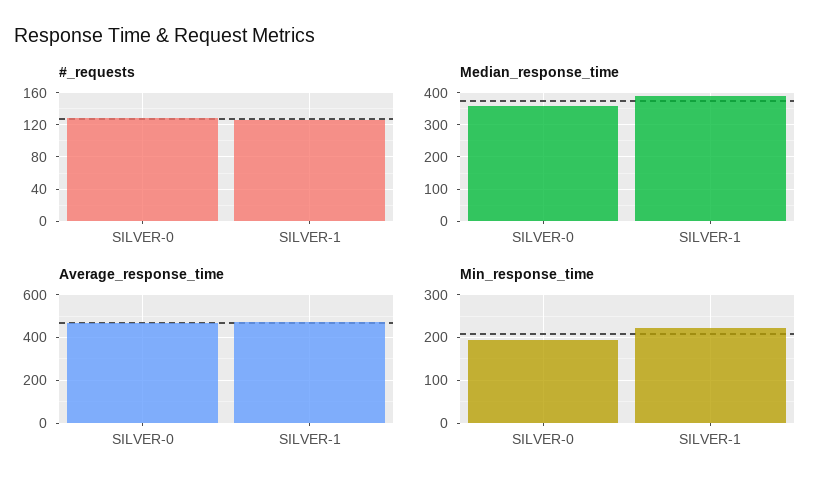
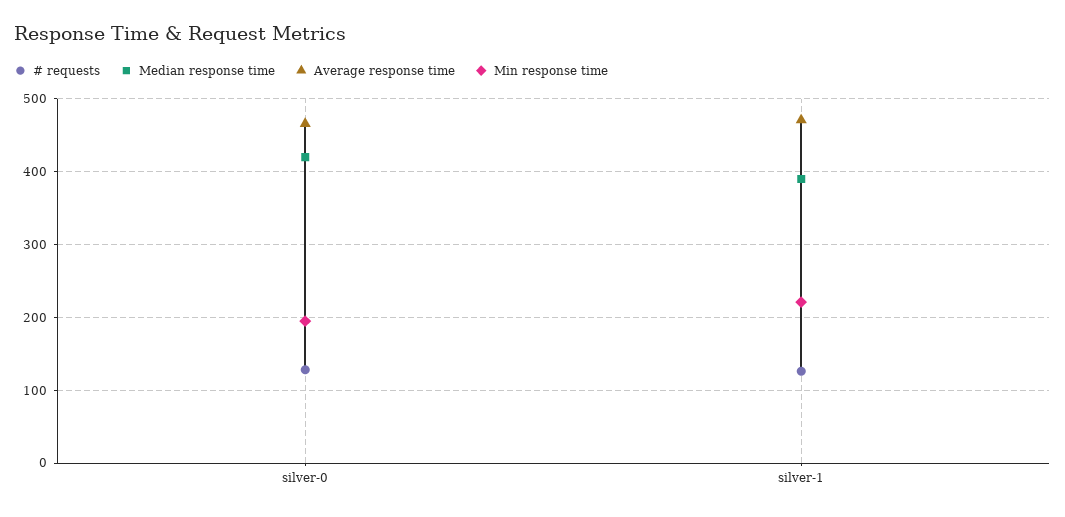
Median_response_time, SILVER-0: 360 -> 420

